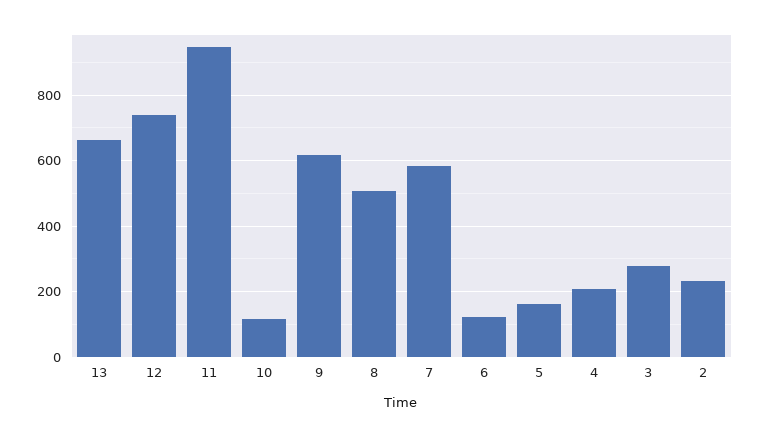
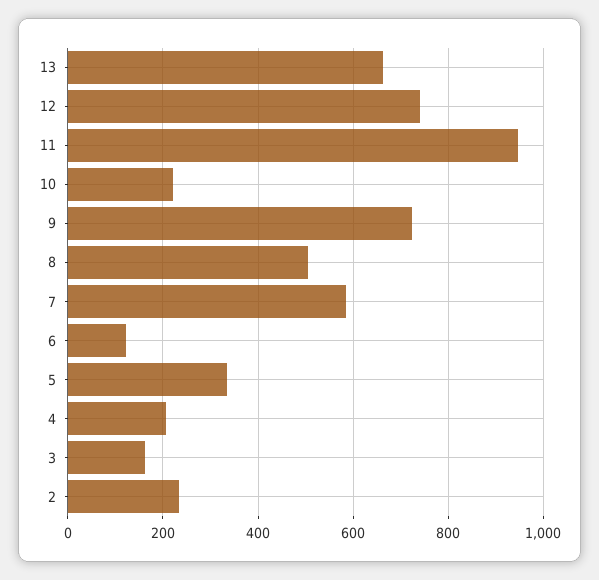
10: 120 -> 220
9: 620 -> 720
5: 160 -> 340
3: 280 -> 160

